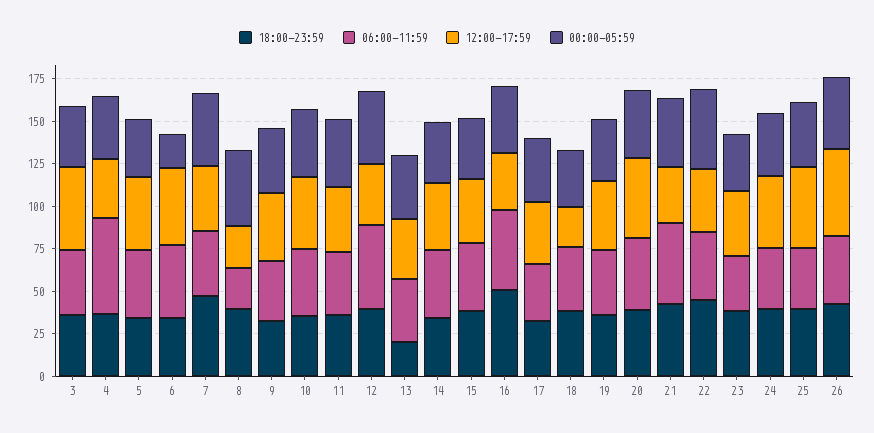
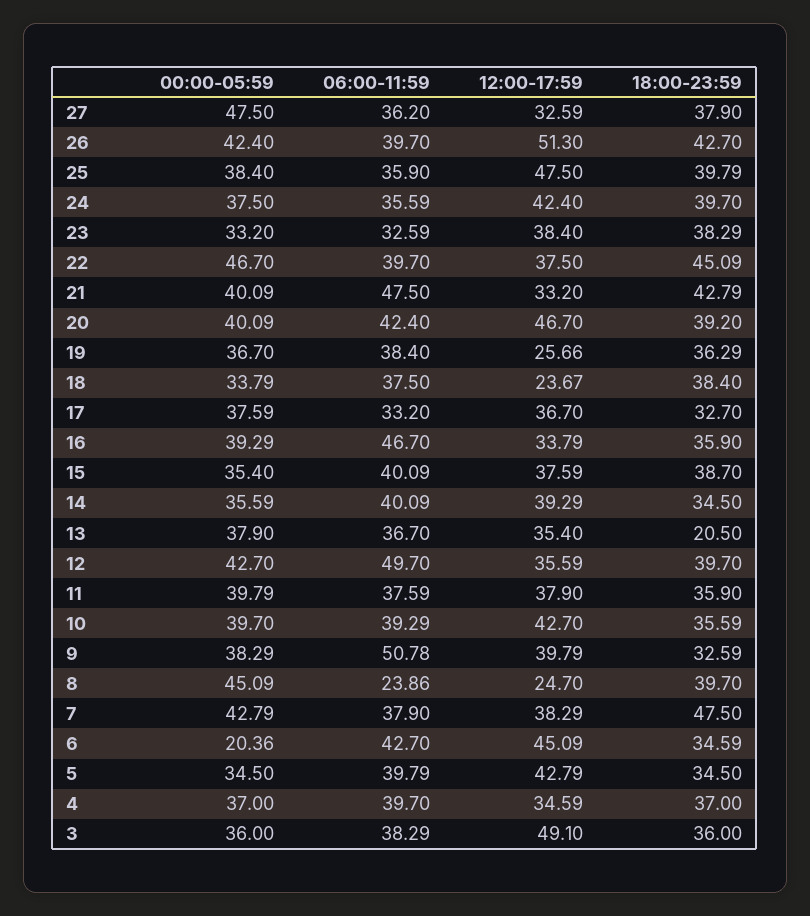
06:00-11:59, 4: 55 -> 39.7
06:00-11:59, 9: 35 -> 50.78
18:00-23:59, 16: 50 -> 35.9
12:00-17:59, 19: 40 -> 25.66
00:00-05:59, 27: none -> 47.5
06:00-11:59, 27: none -> 36.2
12:00-17:59, 27: none -> 32.59
18:00-23:59, 27: none -> 37.9

